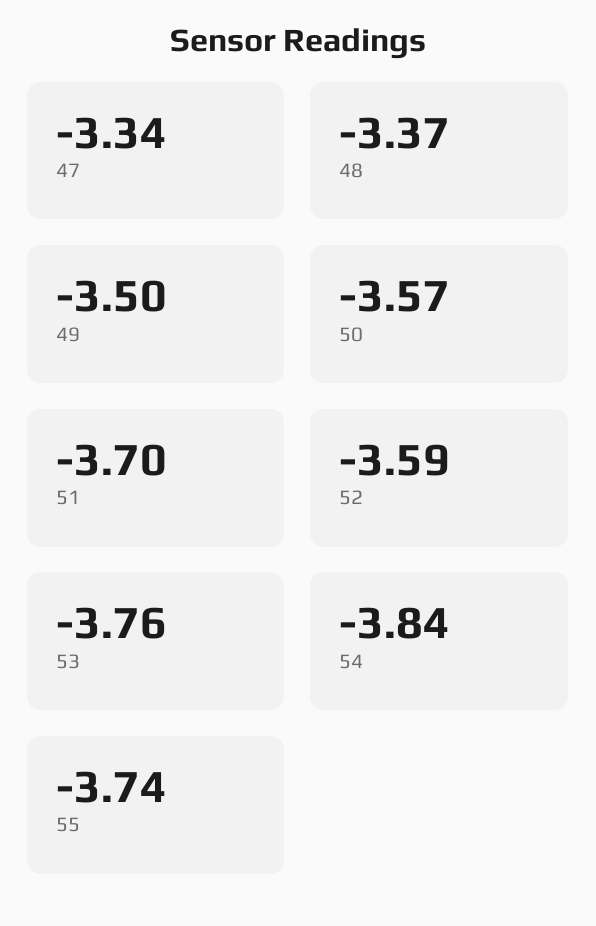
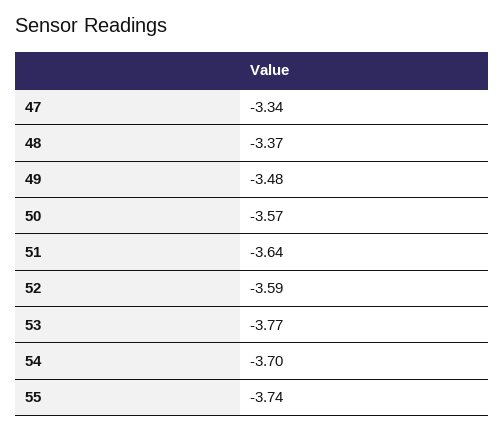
49: -3.5 -> -3.48
51: -3.7 -> -3.64
53: -3.76 -> -3.77
54: -3.84 -> -3.7

